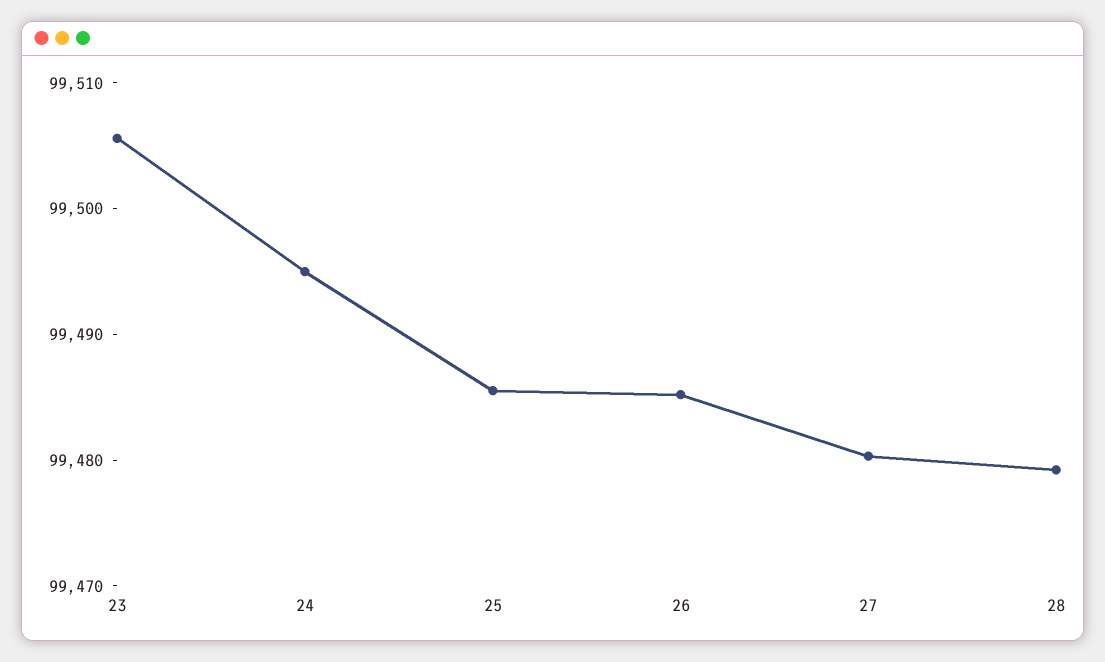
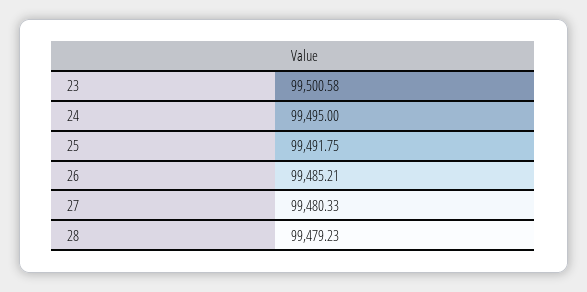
23: 99506 -> 99500.58
25: 99486 -> 99491.75

